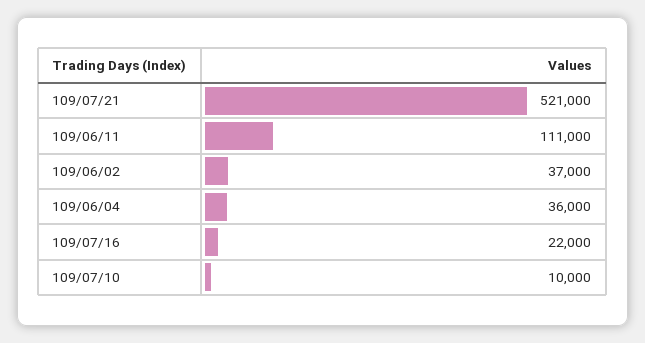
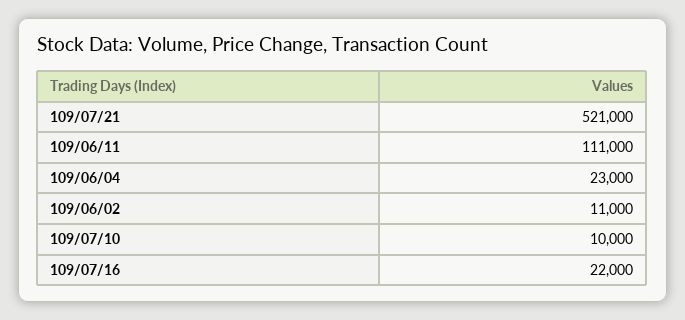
109/06/02: 37000 -> 11000
109/06/04: 36000 -> 23000

